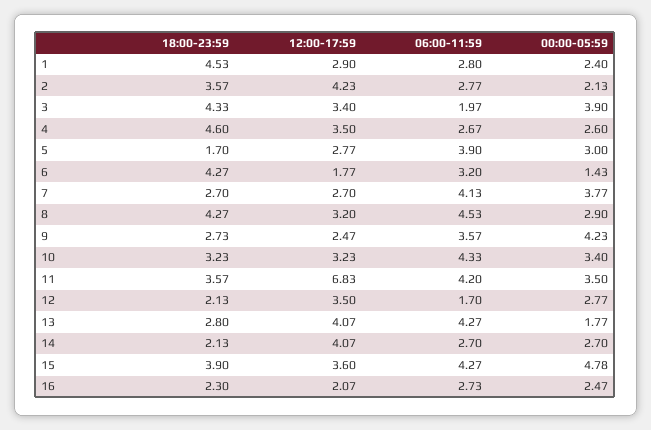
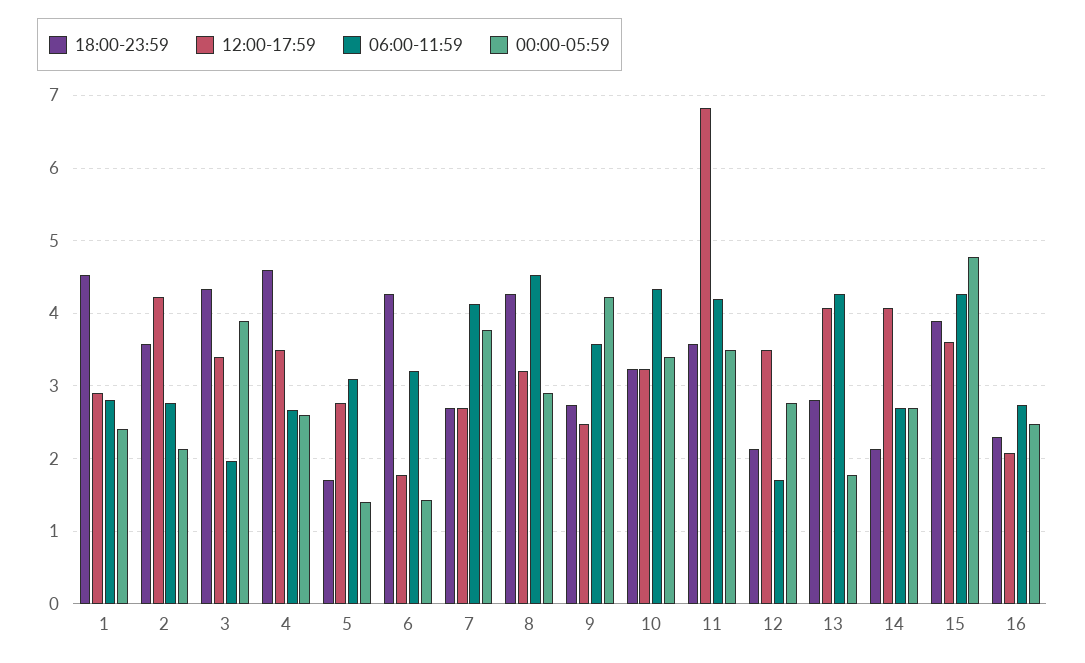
06:00-11:59, 5: 3.9 -> 3.1
00:00-05:59, 5: 3 -> 1.4

